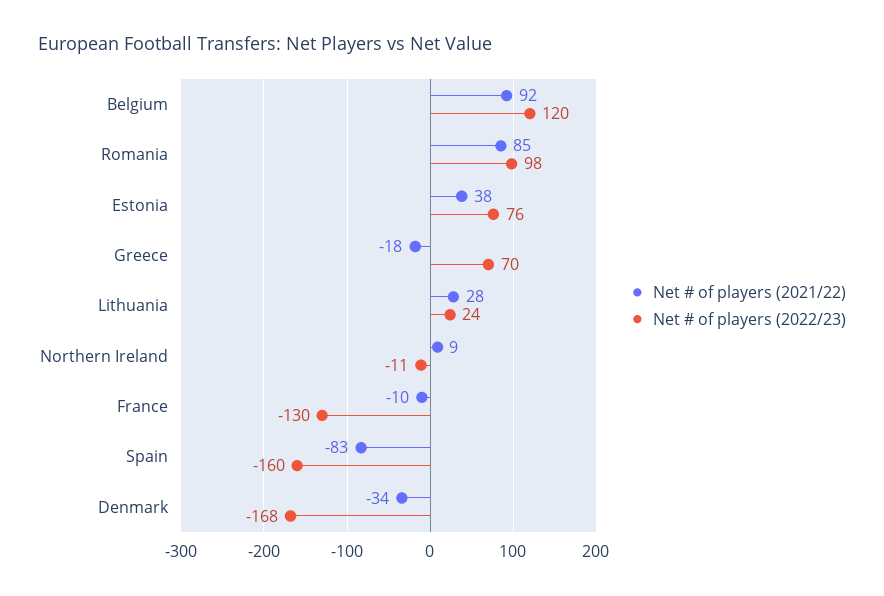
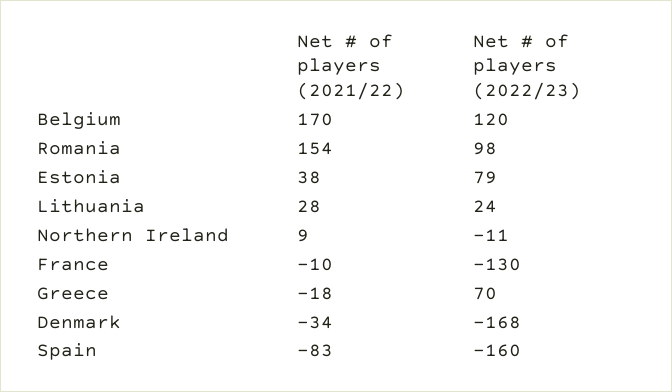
Net # of players (2021/22), Belgium: 92 -> 170
Net # of players (2021/22), Romania: 85 -> 154
Net # of players (2022/23), Estonia: 76 -> 79

